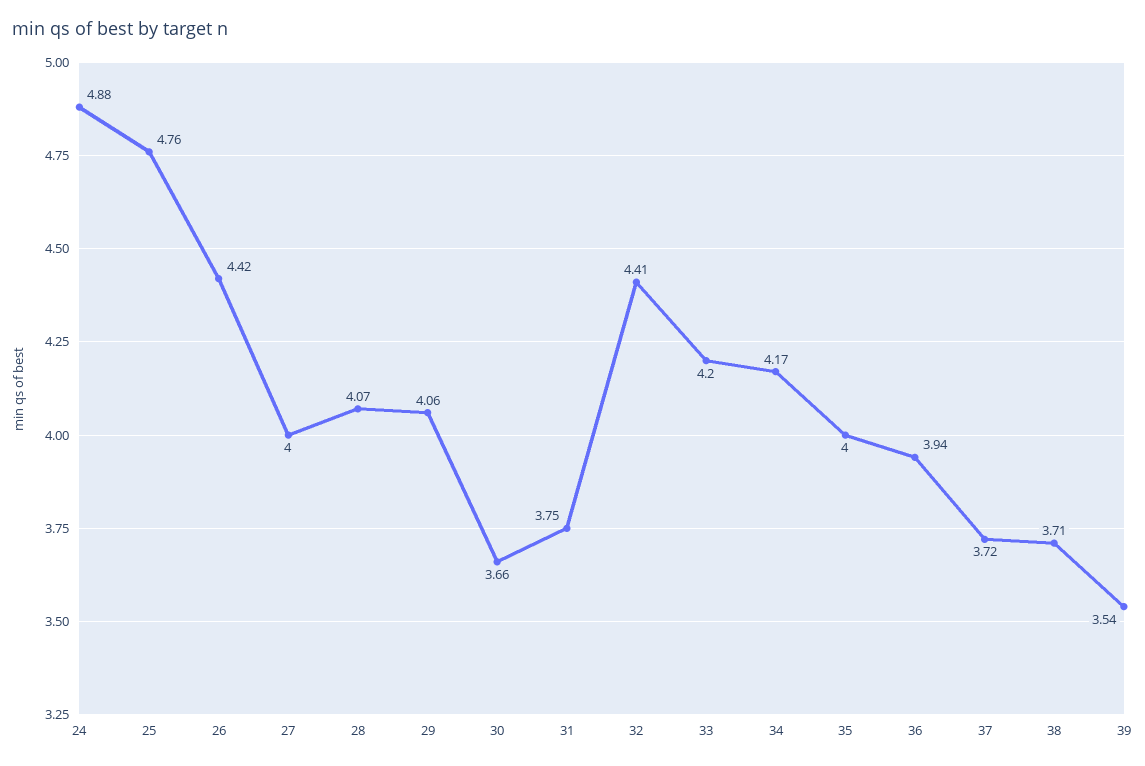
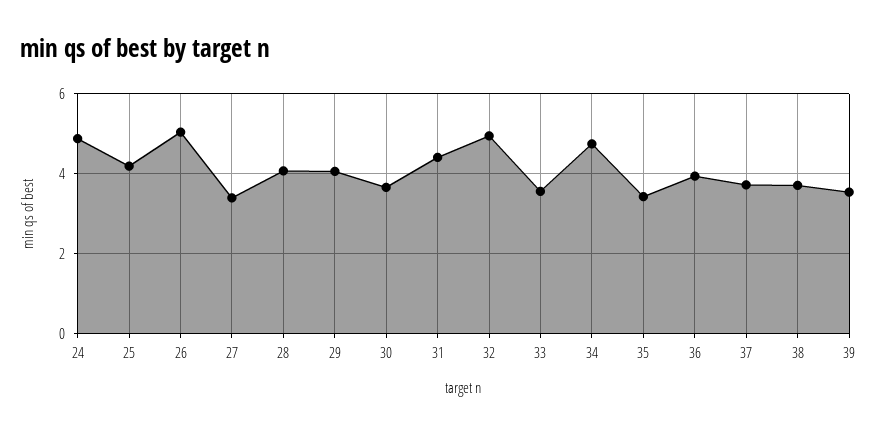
25: 4.76 -> 4.2
26: 4.42 -> 5
27: 4 -> 3.4
31: 3.75 -> 4.4
32: 4.41 -> 5
33: 4.2 -> 3.6
34: 4.17 -> 4.8
35: 4 -> 3.4

